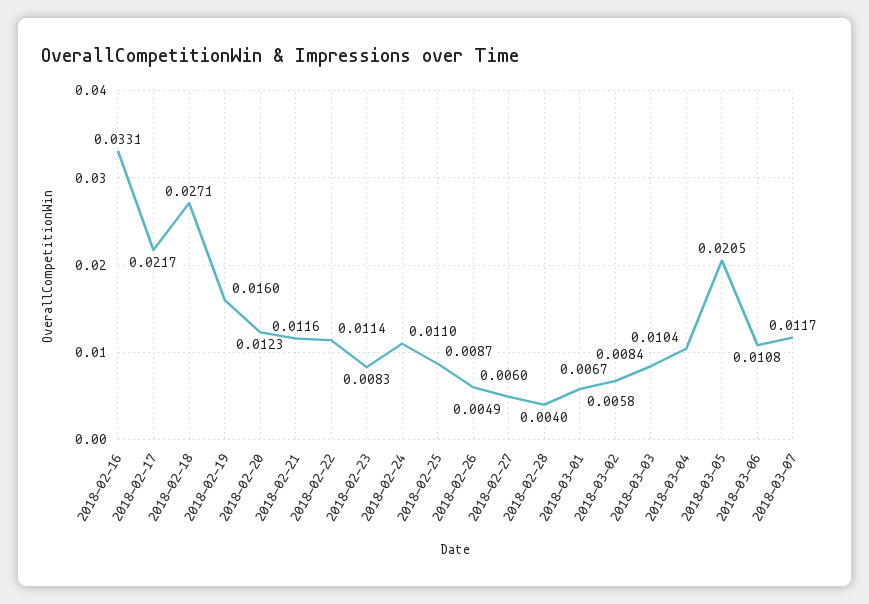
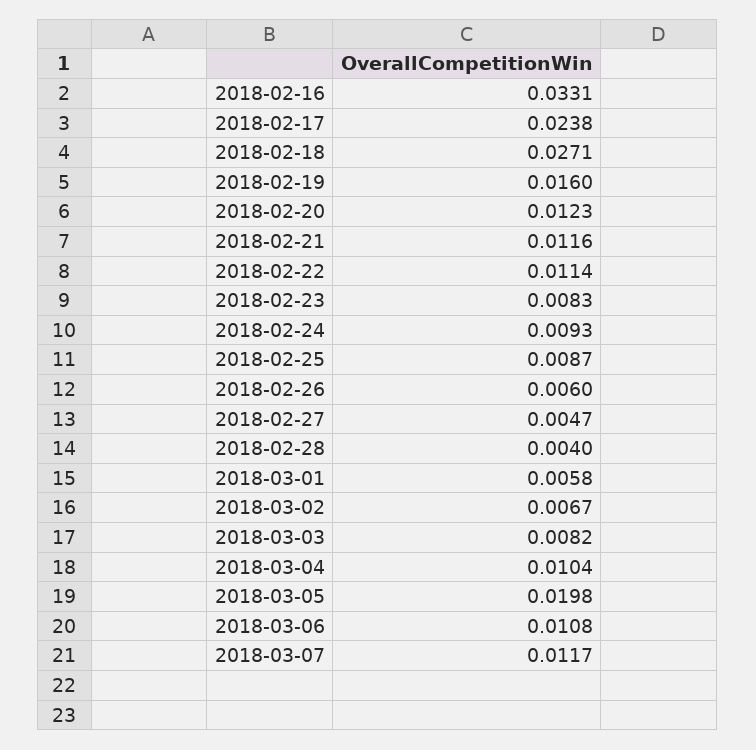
2018-02-17: 0.0217 -> 0.0238
2018-02-24: 0.011 -> 0.0093
2018-02-27: 0.0049 -> 0.0047
2018-03-03: 0.0084 -> 0.0082
2018-03-05: 0.0205 -> 0.0198

